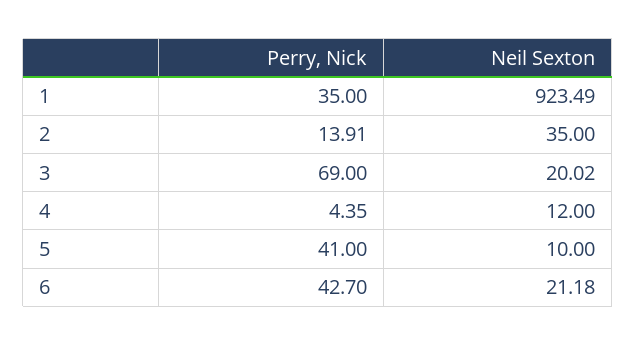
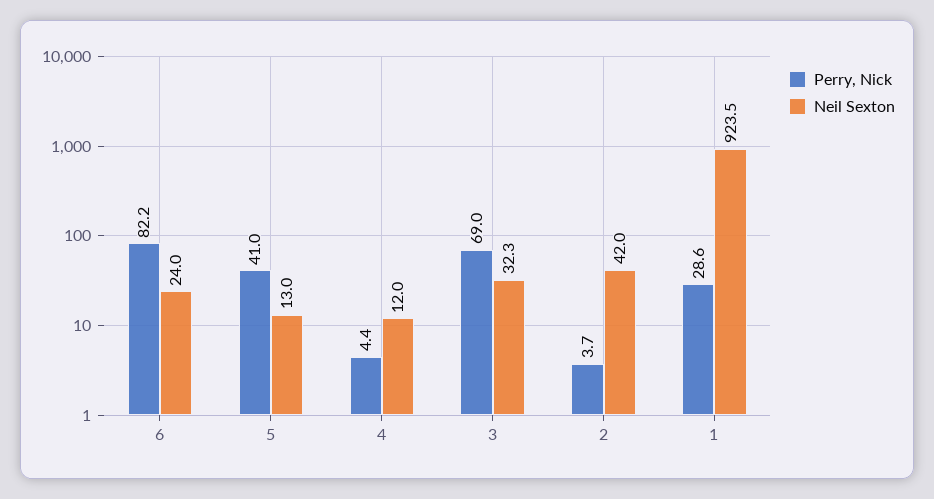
Perry, Nick, 1: 35 -> 28.6
Perry, Nick, 2: 13.91 -> 3.7
Neil Sexton, 2: 35 -> 42
Neil Sexton, 3: 20.02 -> 32.3
Neil Sexton, 5: 10 -> 13
Perry, Nick, 6: 42.7 -> 82.2
Neil Sexton, 6: 21.18 -> 24

